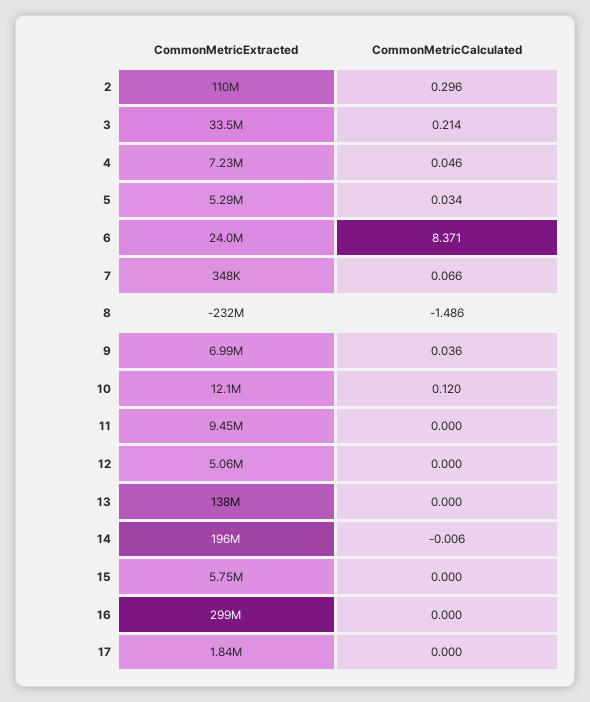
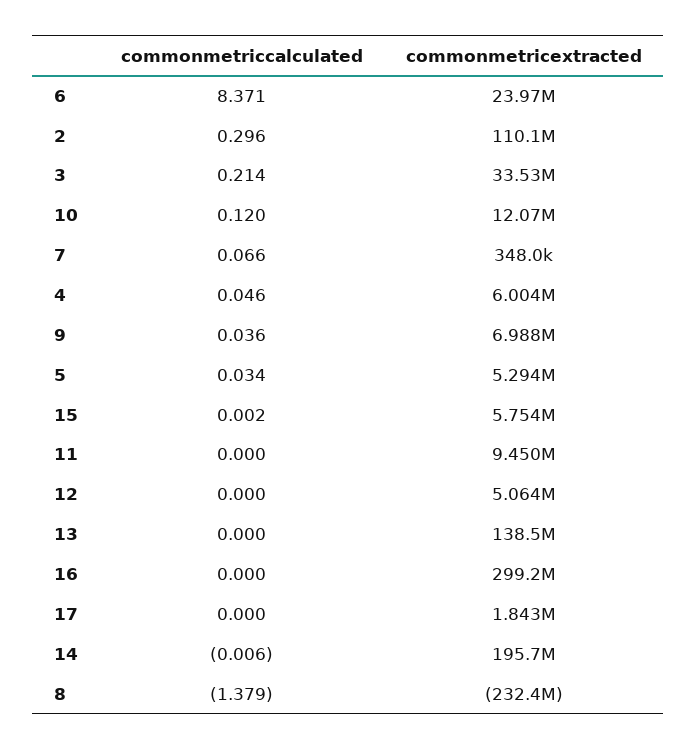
CommonMetricExtracted, 4: 7230000 -> 6004000
CommonMetricCalculated, 8: -1.486 -> -1.379
CommonMetricCalculated, 15: 0 -> 0.002

